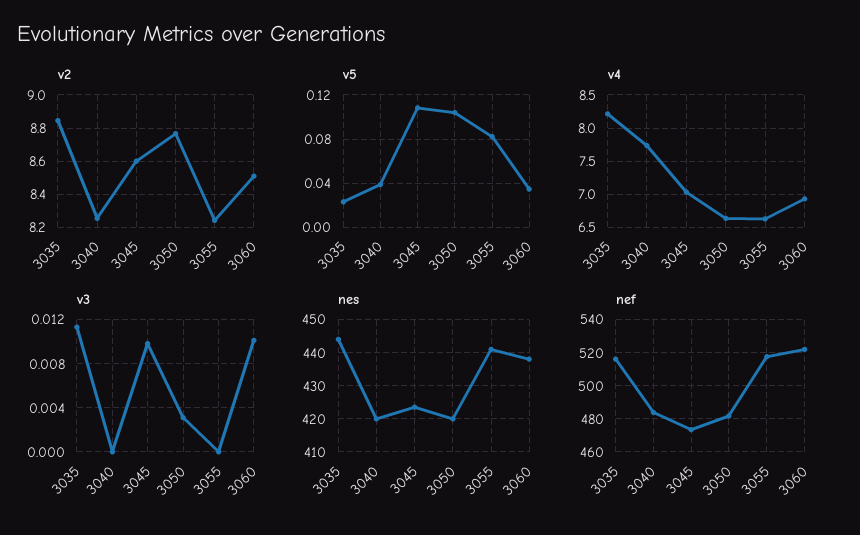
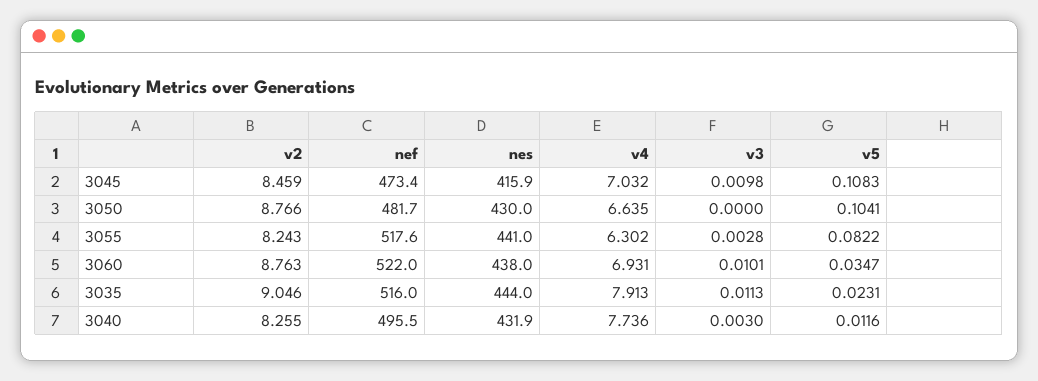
v2, 3035: 8.85 -> 9.046
v2, 3045: 8.6 -> 8.459
v2, 3060: 8.5 -> 8.763
v5, 3040: 0.04 -> 0.0116
v4, 3035: 8.2 -> 7.913
v4, 3055: 6.6 -> 6.302
v3, 3040: 0 -> 0.003
v3, 3050: 0.003 -> 0
v3, 3055: 0 -> 0.0028
nes, 3040: 420 -> 431.9
nes, 3045: 424 -> 415.9
nes, 3050: 420 -> 430
nef, 3040: 485 -> 495.5

